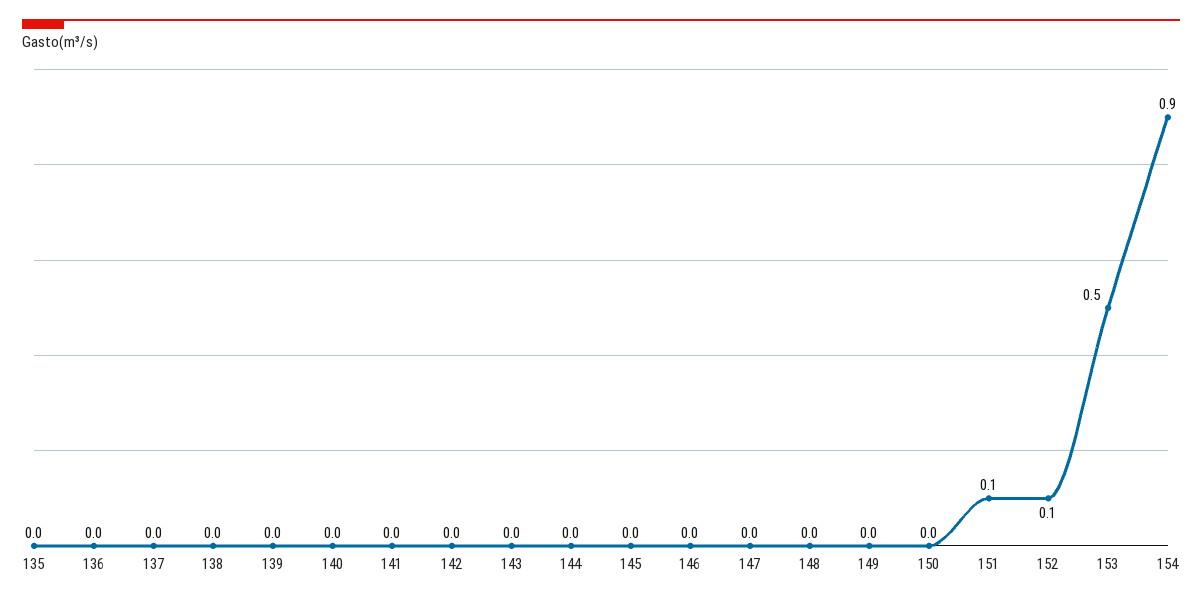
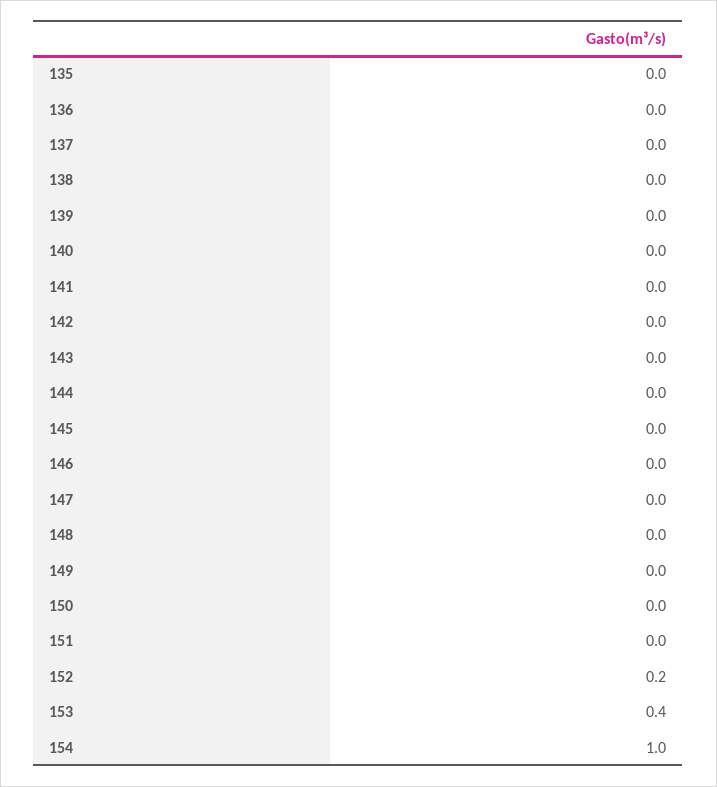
151: 0.1 -> 0
152: 0.1 -> 0.2
153: 0.5 -> 0.4
154: 0.9 -> 1

